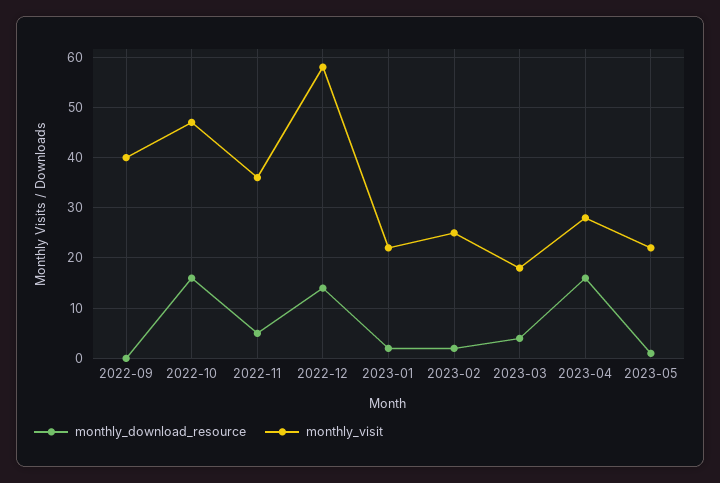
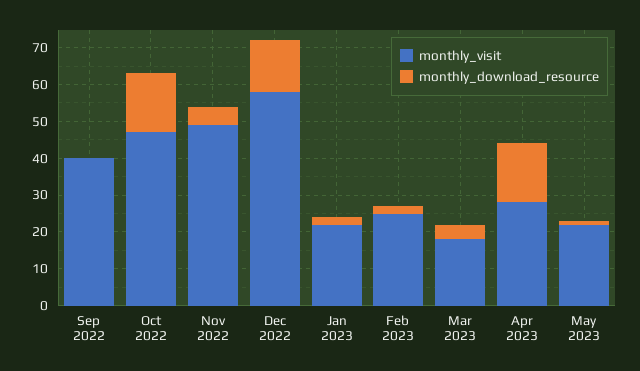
monthly_visit, 2022-11: 35 -> 50

